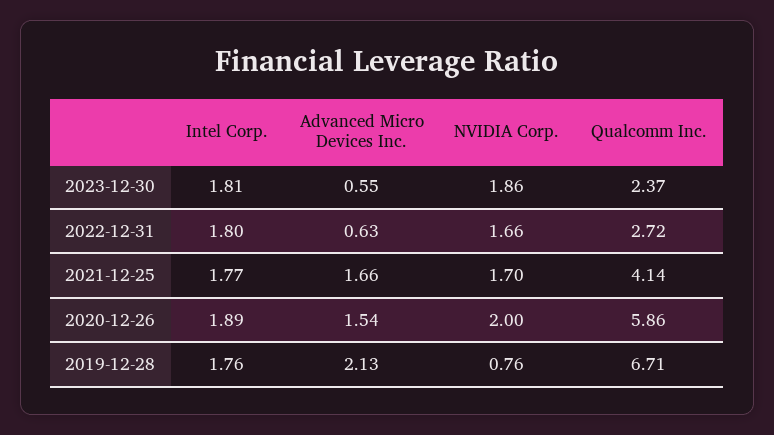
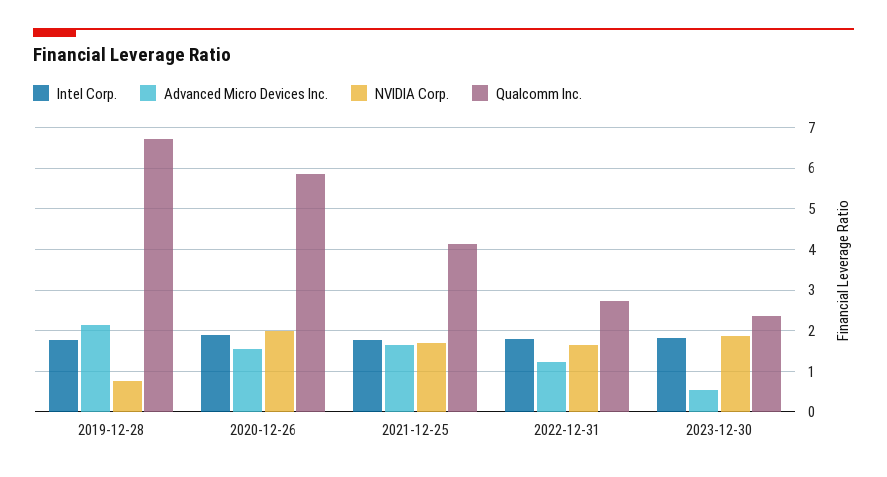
Advanced Micro Devices Inc., 2022-12-31: 0.63 -> 1.2

